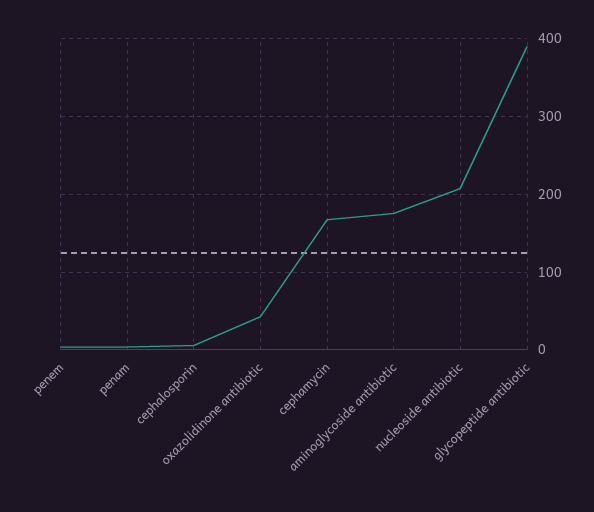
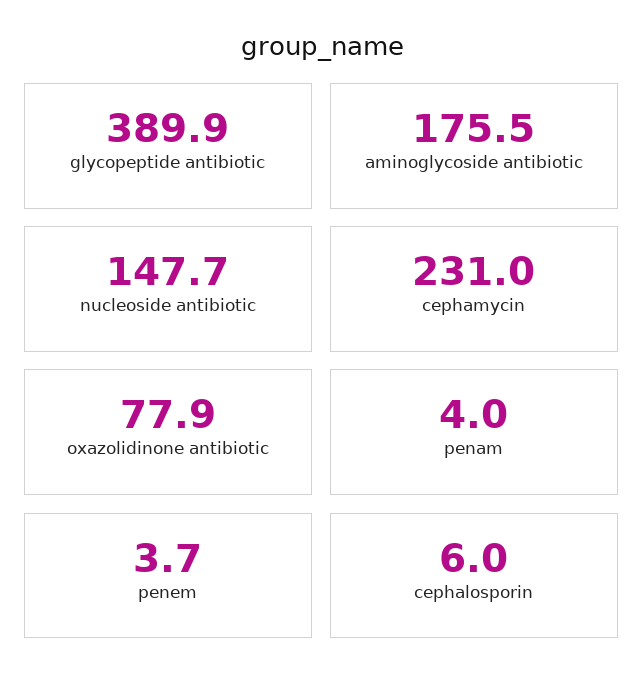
oxazolidinone antibiotic: 40 -> 77.9
cephamycin: 170 -> 231
nucleoside antibiotic: 210 -> 147.7

